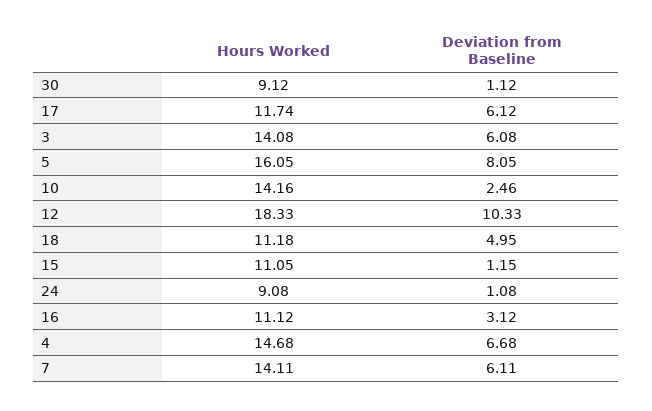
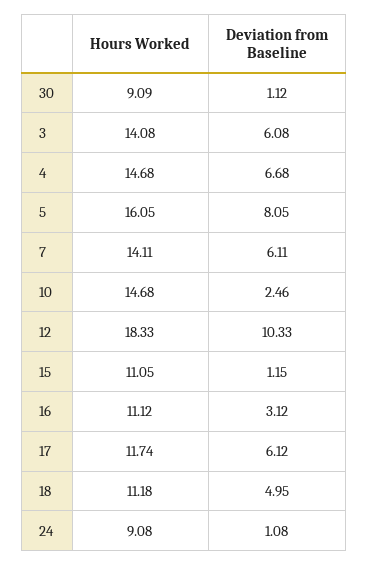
Hours Worked, 30: 9.12 -> 9.09
Hours Worked, 10: 14.16 -> 14.68

